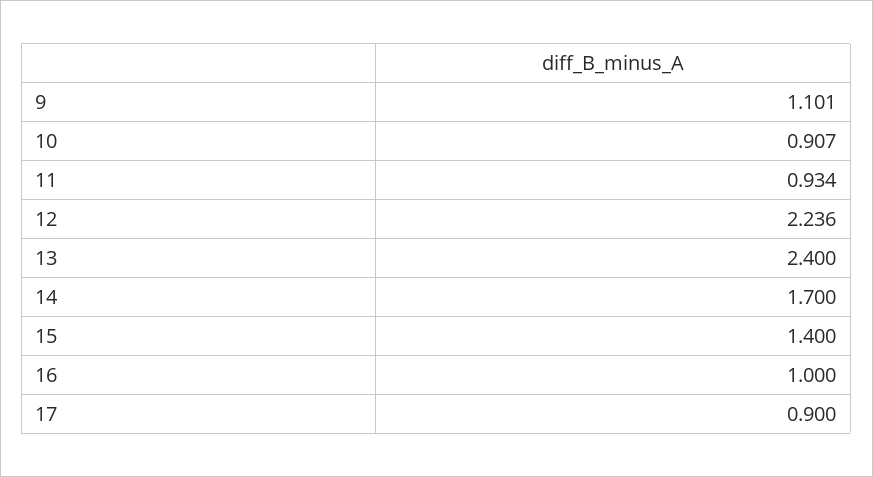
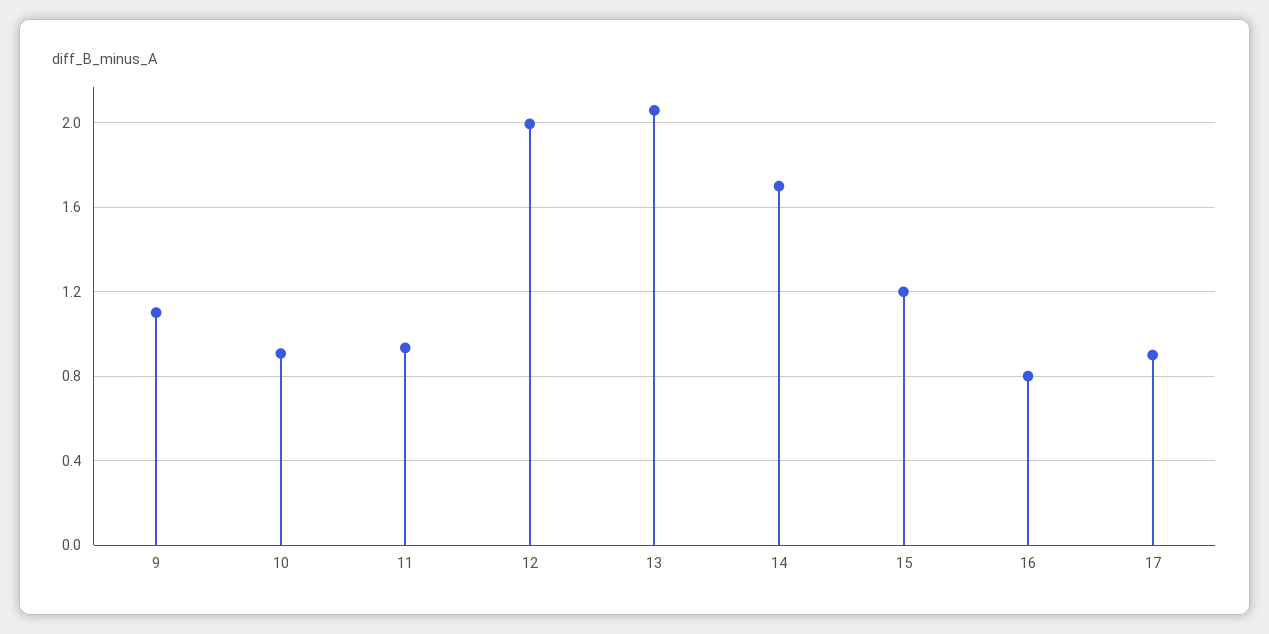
12: 2.236 -> 2
13: 2.4 -> 2.05
15: 1.4 -> 1.2
16: 1 -> 0.8

